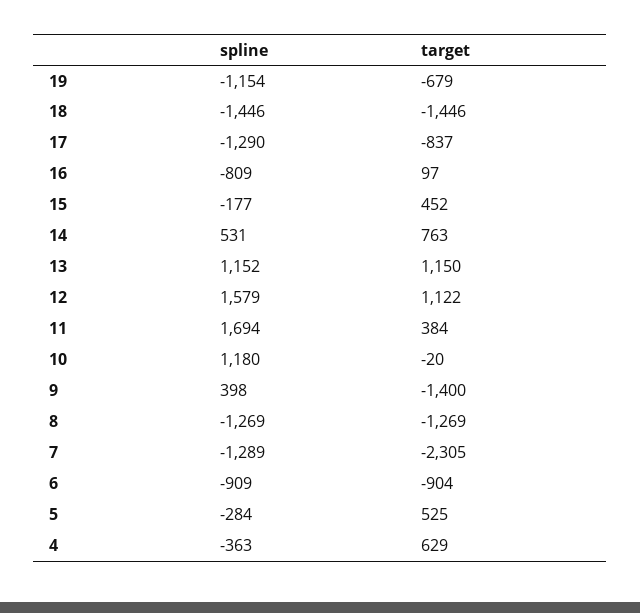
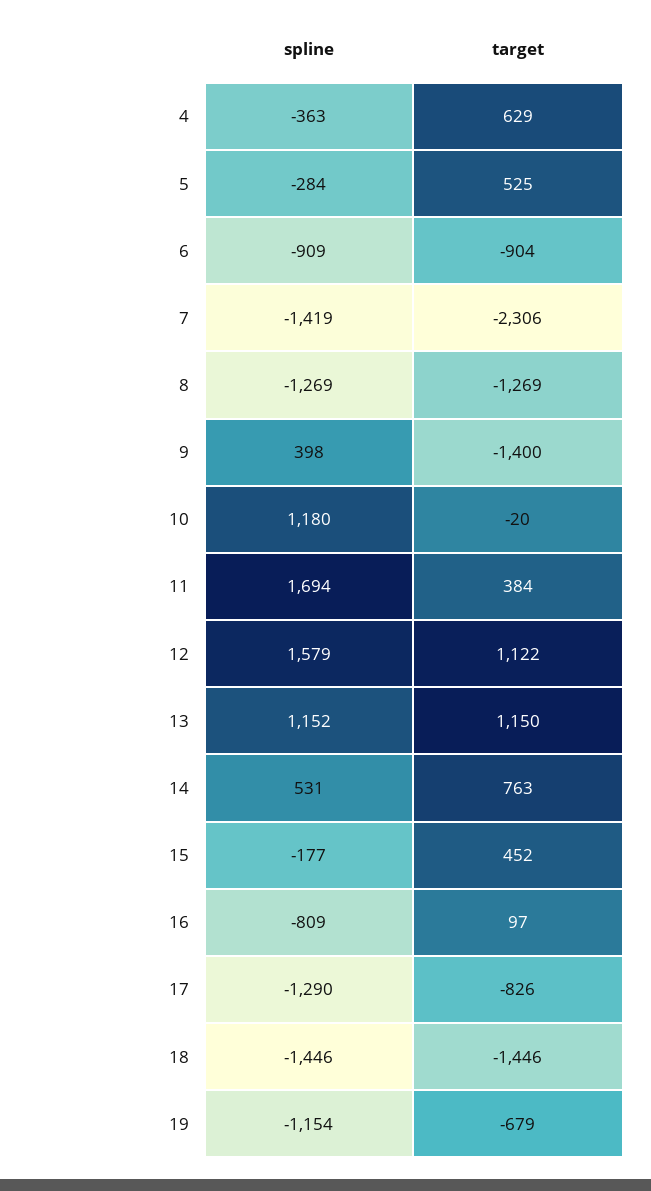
target, 17: -837 -> -826
spline, 7: -1289 -> -1419
target, 7: -2305 -> -2306

